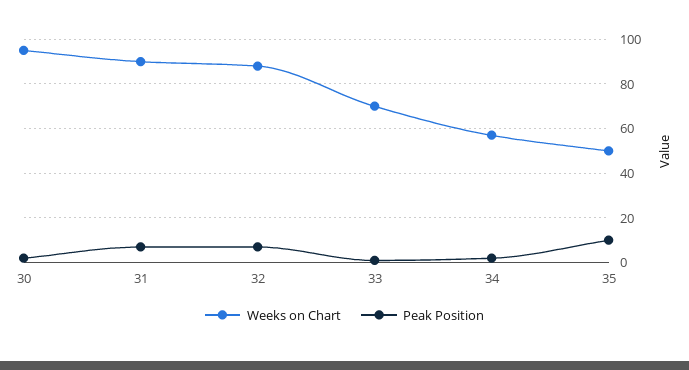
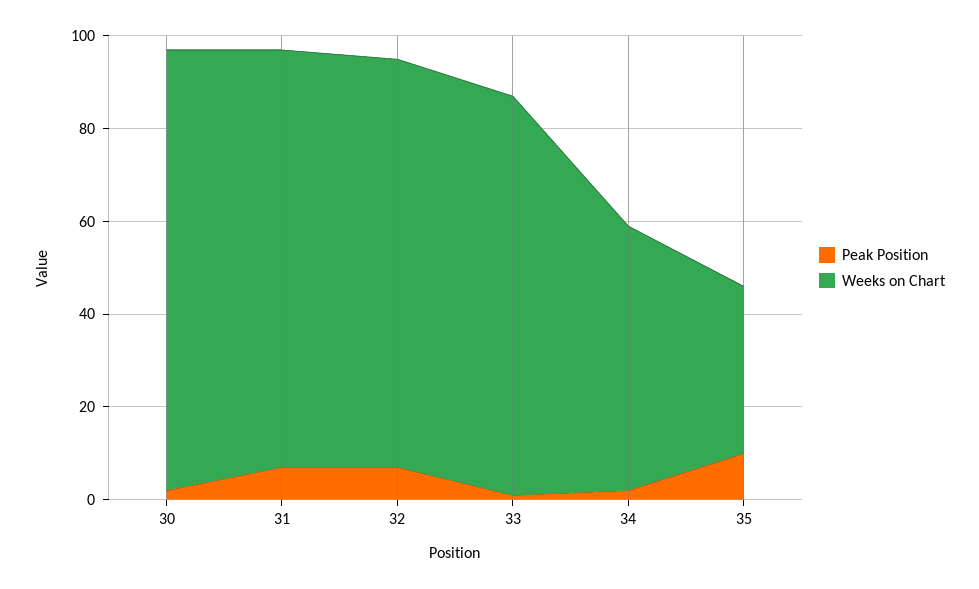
Weeks on Chart, 33: 70 -> 85
Weeks on Chart, 35: 50 -> 35

